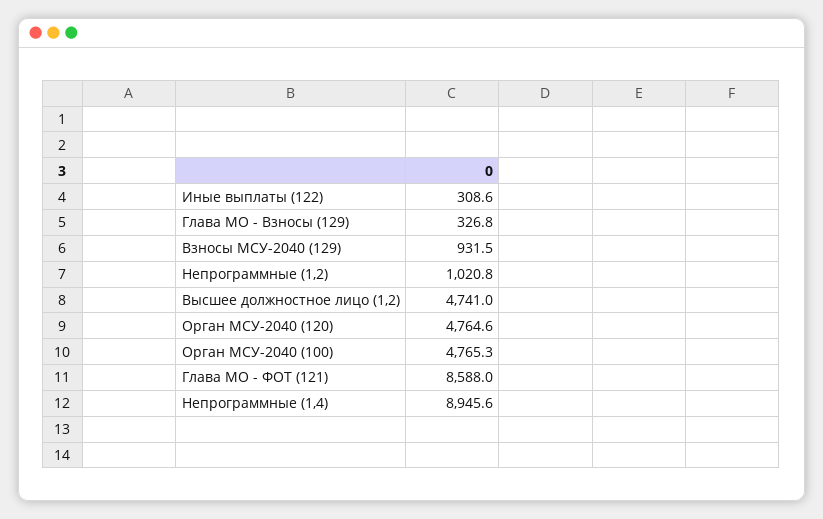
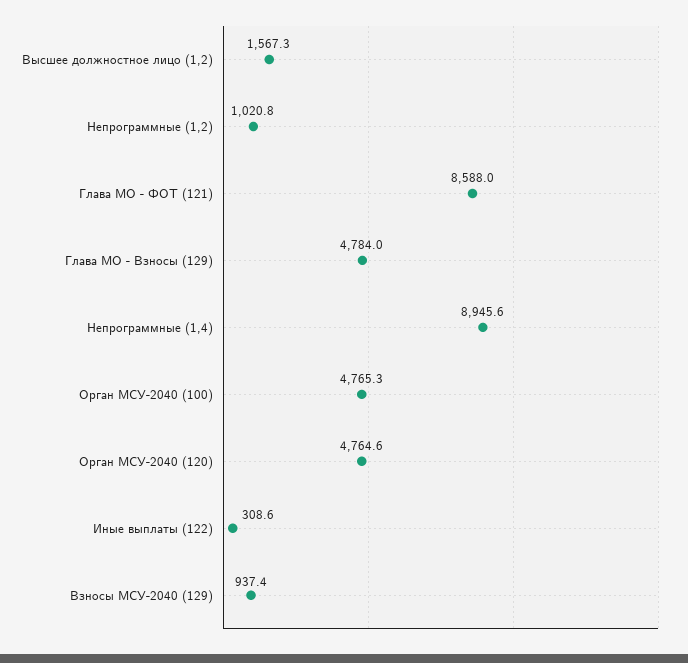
Глава МО - Взносы (129): 326.8 -> 4784
Взносы МСУ-2040 (129): 931.5 -> 937.4
Высшее должностное лицо (1,2): 4741 -> 1567.3

